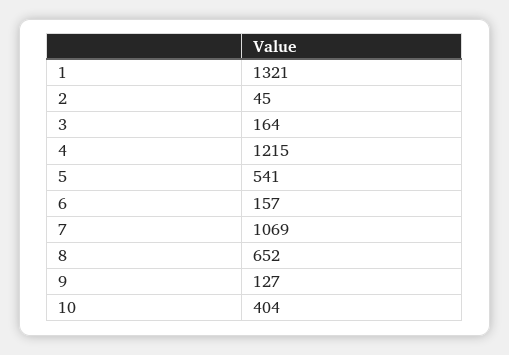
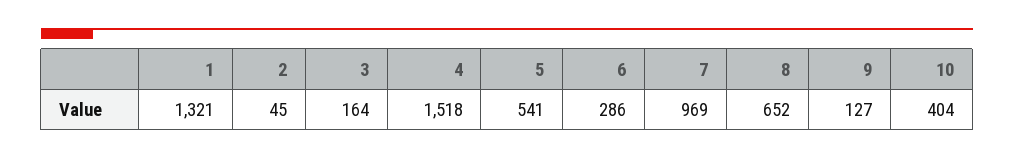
4: 1215 -> 1518
6: 157 -> 286
7: 1069 -> 969

